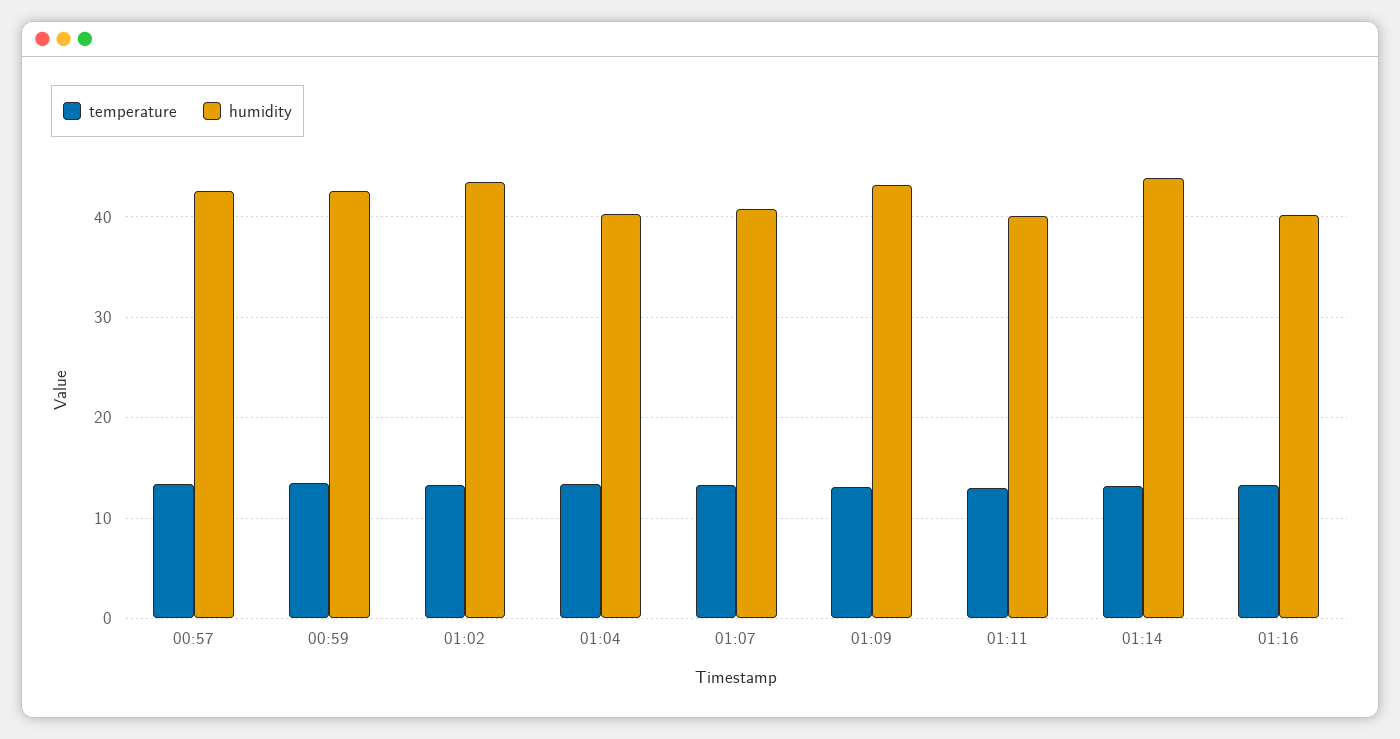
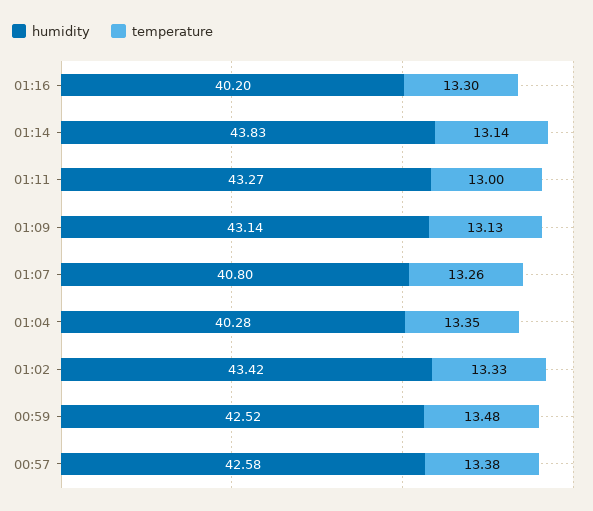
humidity, 01:11: 40 -> 43.27

